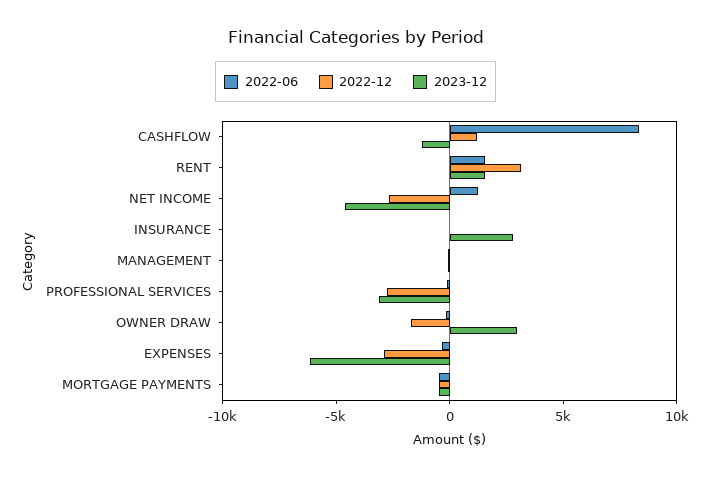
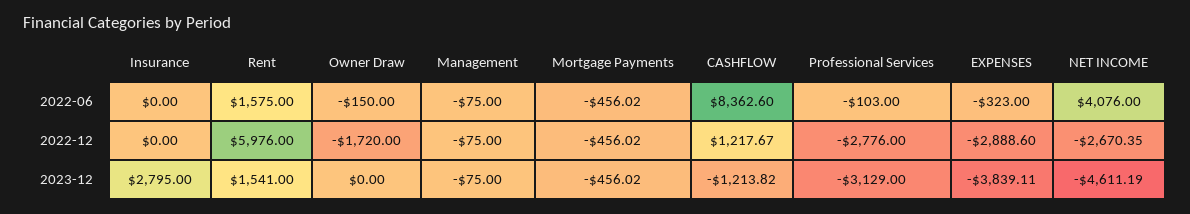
2022-12, RENT: 3000 -> 5976
2022-06, NET INCOME: 1000 -> 4076
2023-12, OWNER DRAW: 3000 -> 0
2023-12, EXPENSES: -6000 -> -3839.11

